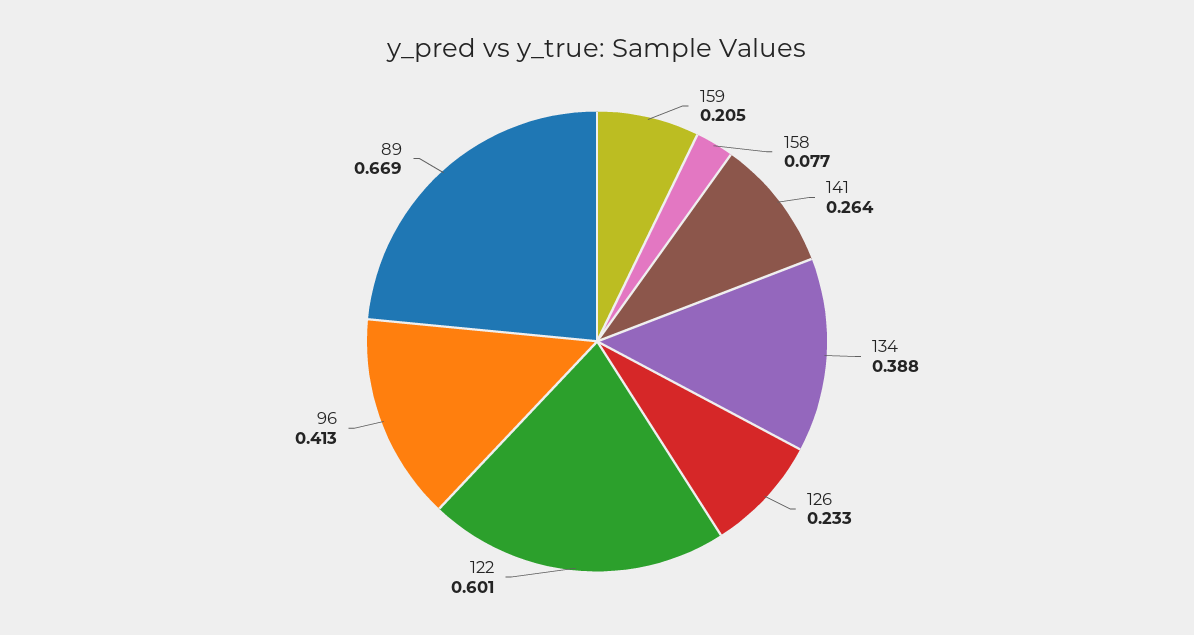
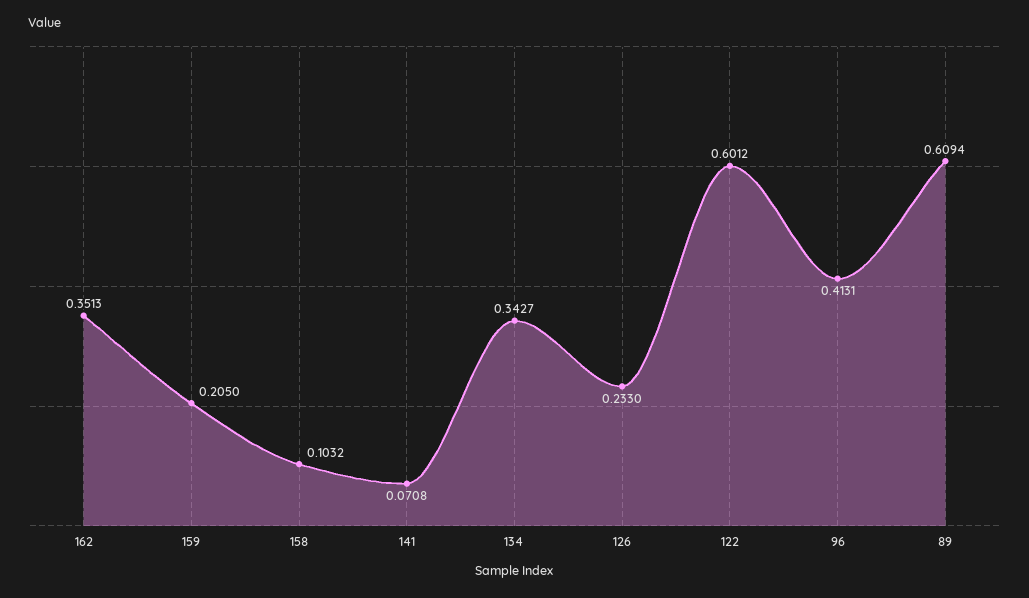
158: 0.077 -> 0.1032
141: 0.264 -> 0.0708
134: 0.388 -> 0.3427
89: 0.669 -> 0.6094
162: none -> 0.3513

